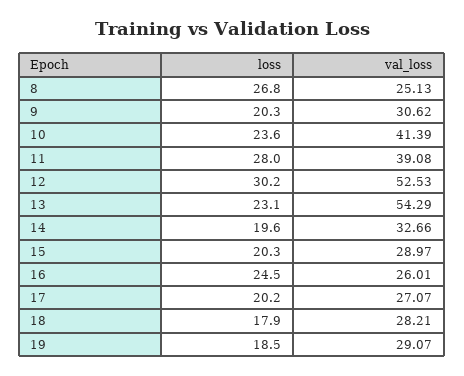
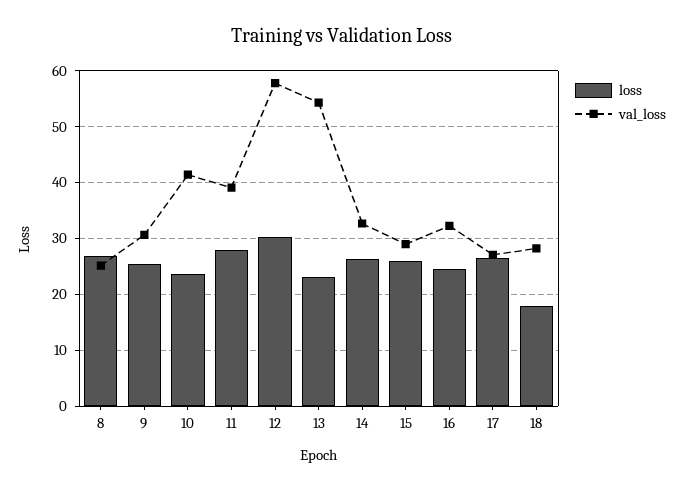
loss, 9: 20.3 -> 26
val_loss, 12: 52.53 -> 58
loss, 14: 19.6 -> 26
loss, 15: 20.3 -> 26
val_loss, 16: 26.01 -> 32
loss, 17: 20.2 -> 26
loss, 19: 18.5 -> none
val_loss, 19: 29.07 -> none

